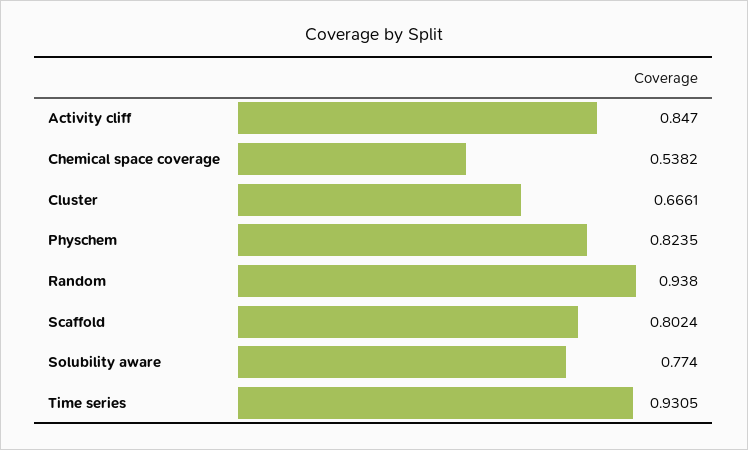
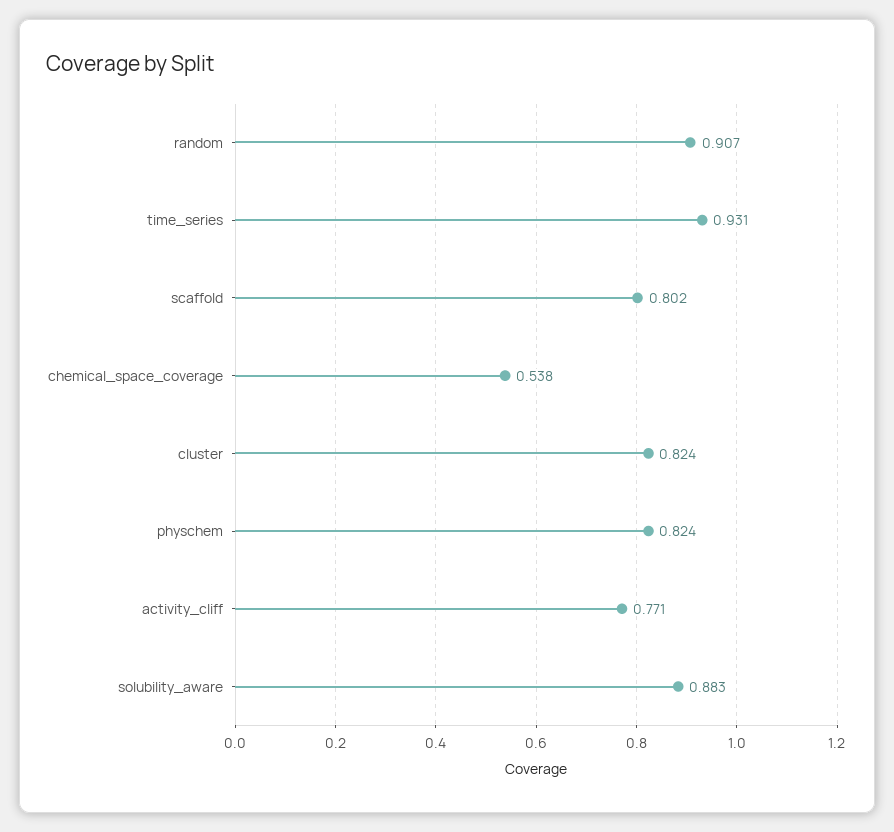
Activity cliff: 0.847 -> 0.771
Cluster: 0.6661 -> 0.824
Random: 0.938 -> 0.907
Solubility aware: 0.774 -> 0.883

